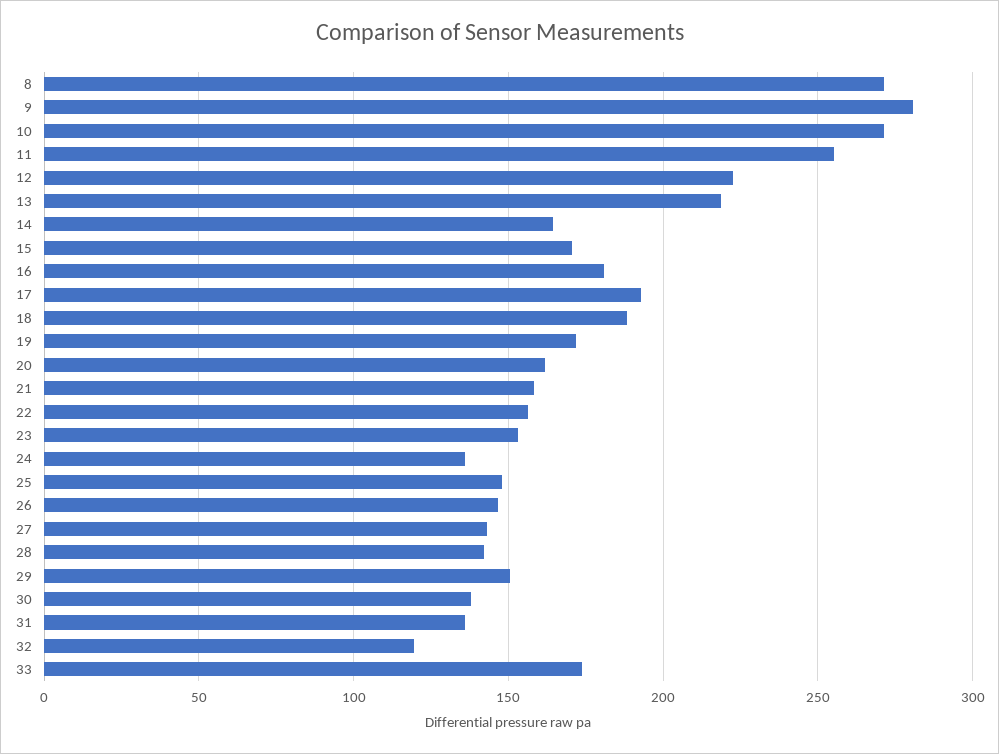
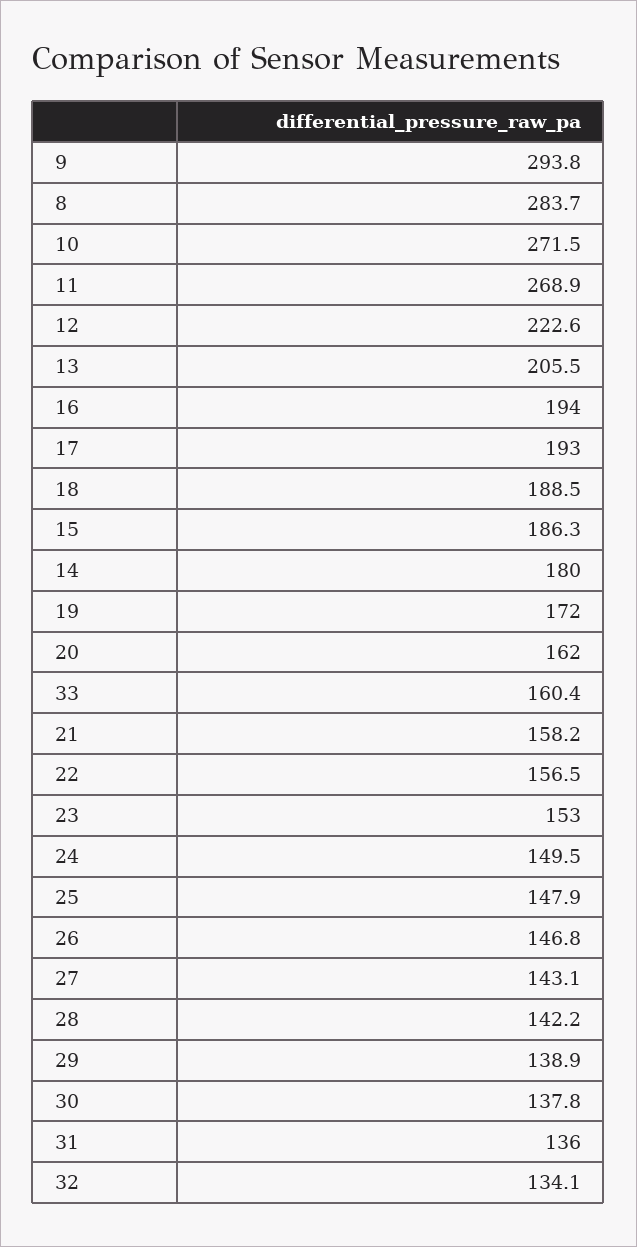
8: 270 -> 283.7
9: 280 -> 293.8
11: 255 -> 268.9
13: 220 -> 205.5
14: 165 -> 180
15: 170 -> 186.3
16: 180 -> 194
24: 135 -> 149.5
29: 150 -> 138.9
32: 120 -> 134.1
33: 175 -> 160.4

